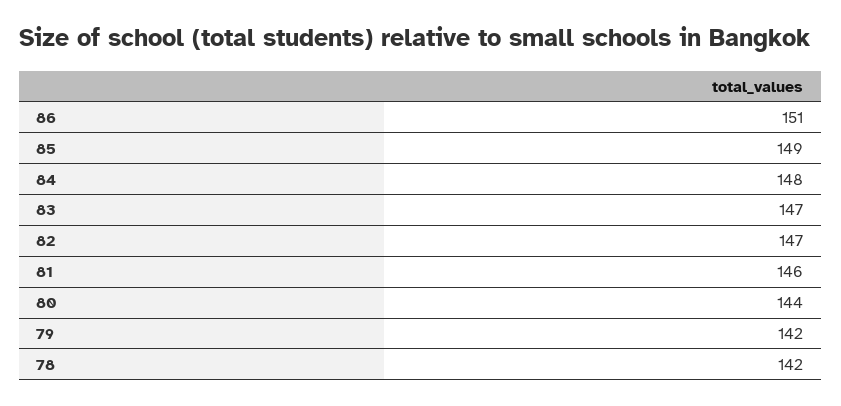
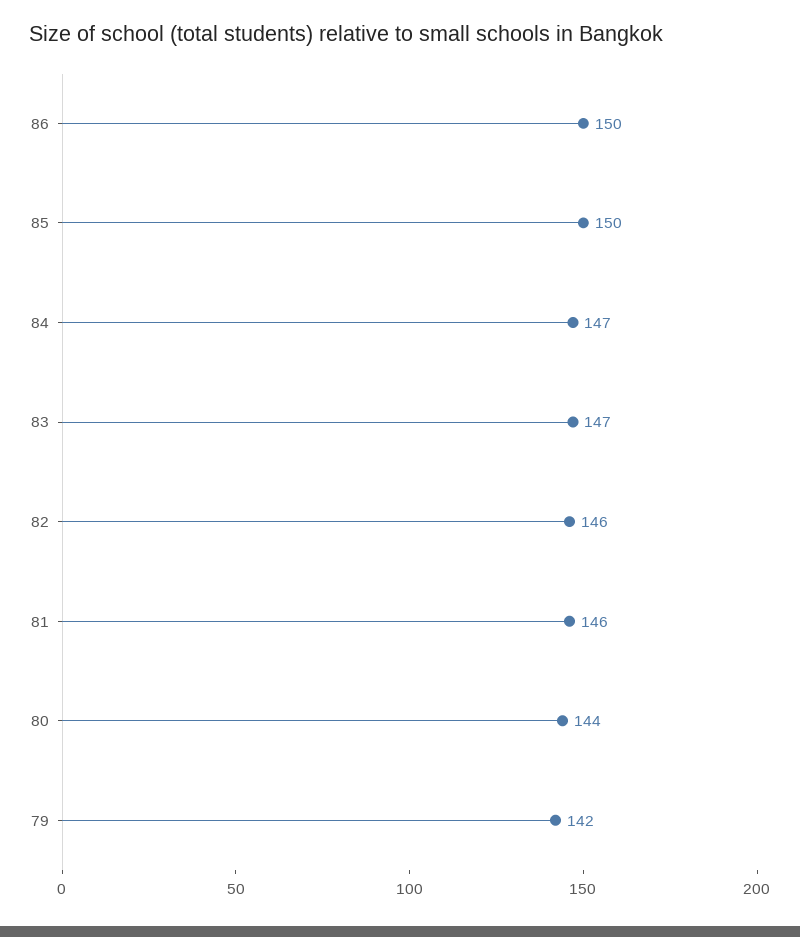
86: 151 -> 150
85: 149 -> 150
84: 148 -> 147
82: 147 -> 146
78: 142 -> none

